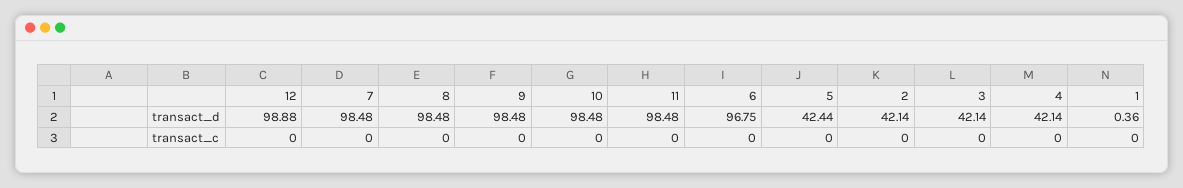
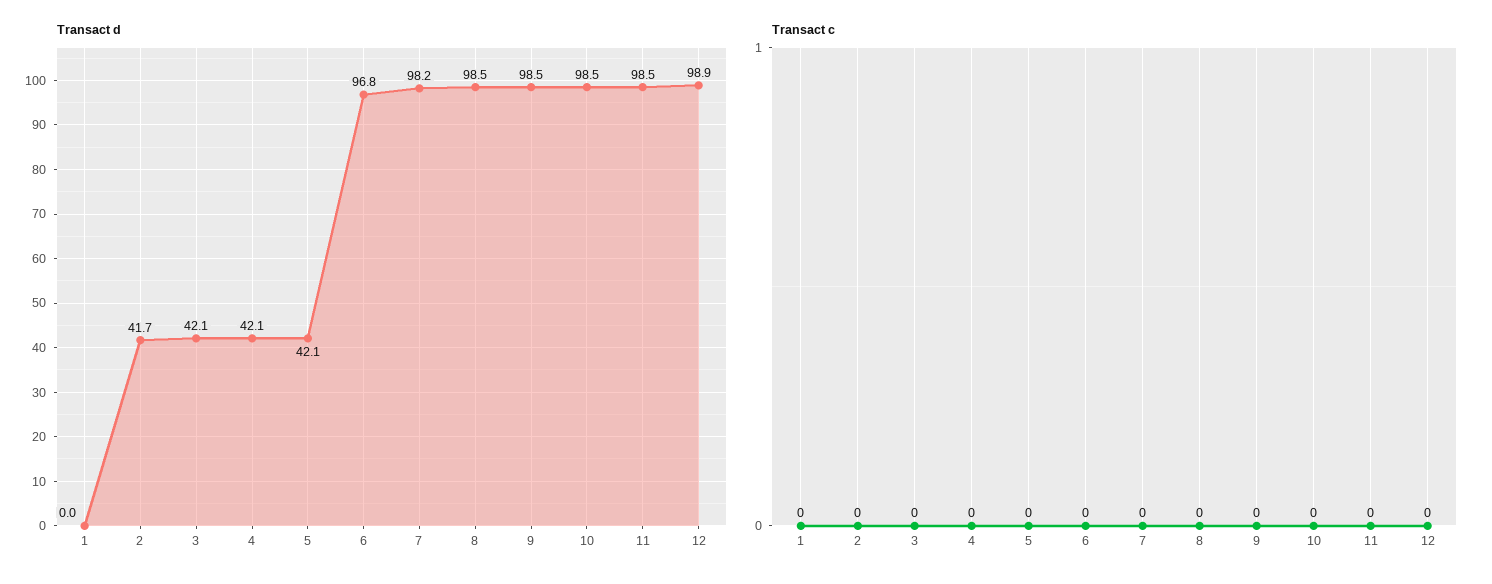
transact_d, 7: 98.48 -> 98.2
transact_d, 5: 42.44 -> 42.1
transact_d, 2: 42.14 -> 41.7
transact_d, 1: 0.36 -> 0

